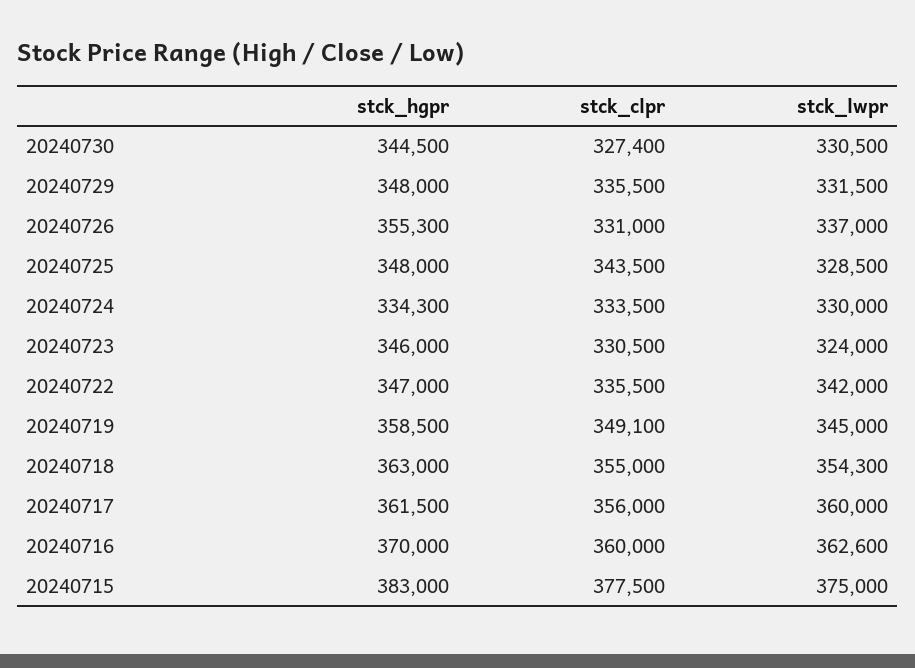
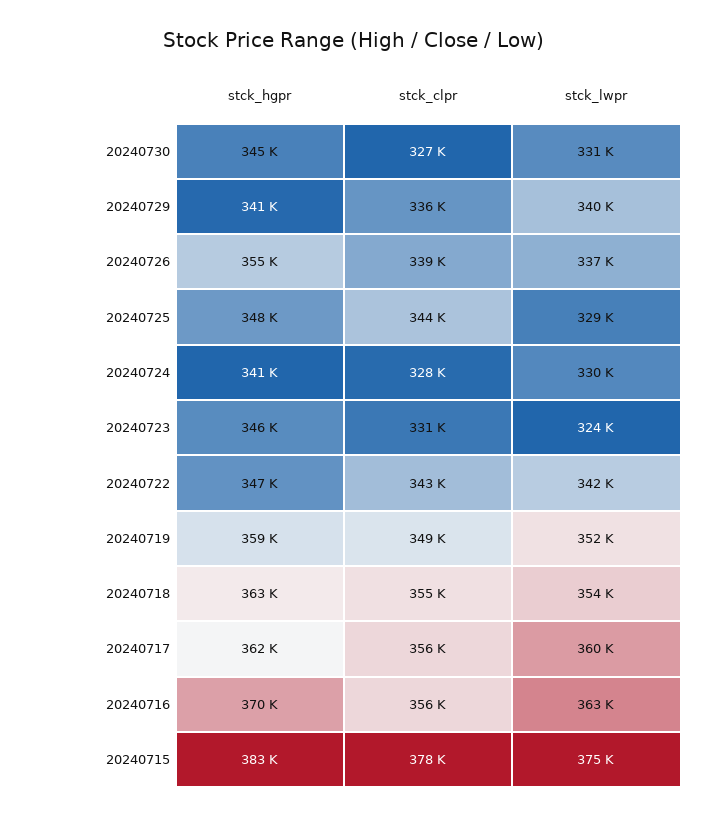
stck_hgpr, 20240729: 348000 -> 341000
stck_lwpr, 20240729: 331500 -> 340000
stck_clpr, 20240726: 331000 -> 339000
stck_hgpr, 20240724: 334300 -> 341000
stck_clpr, 20240724: 333500 -> 328000
stck_clpr, 20240722: 335500 -> 343000
stck_lwpr, 20240719: 345000 -> 352000
stck_clpr, 20240716: 360000 -> 356000

